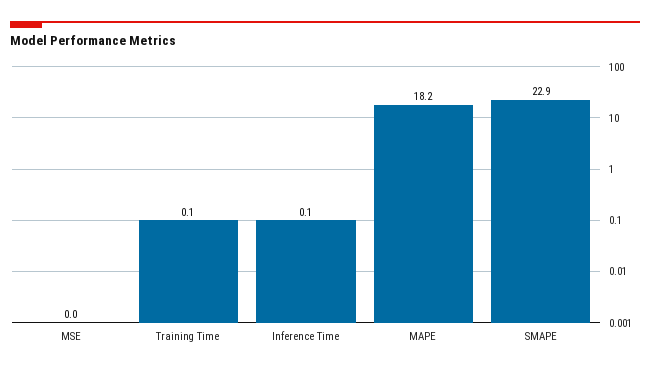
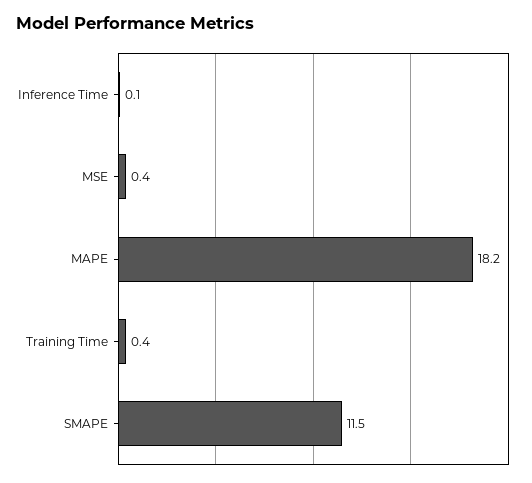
MSE: 0 -> 0.4
Training Time: 0.1 -> 0.4
SMAPE: 22.9 -> 11.5

